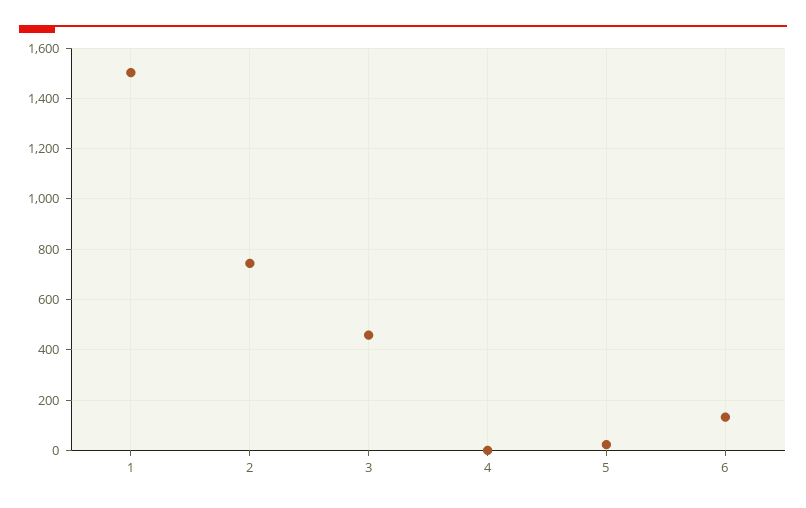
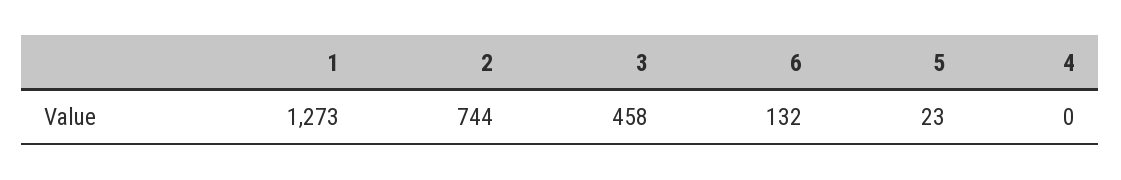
1: 1500 -> 1273

